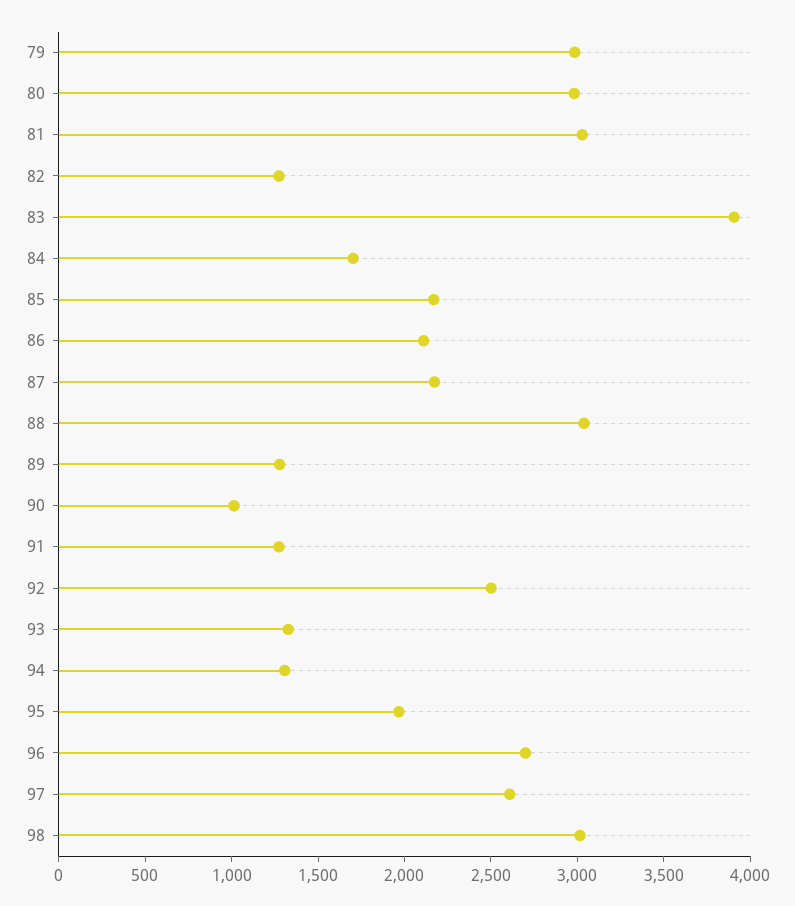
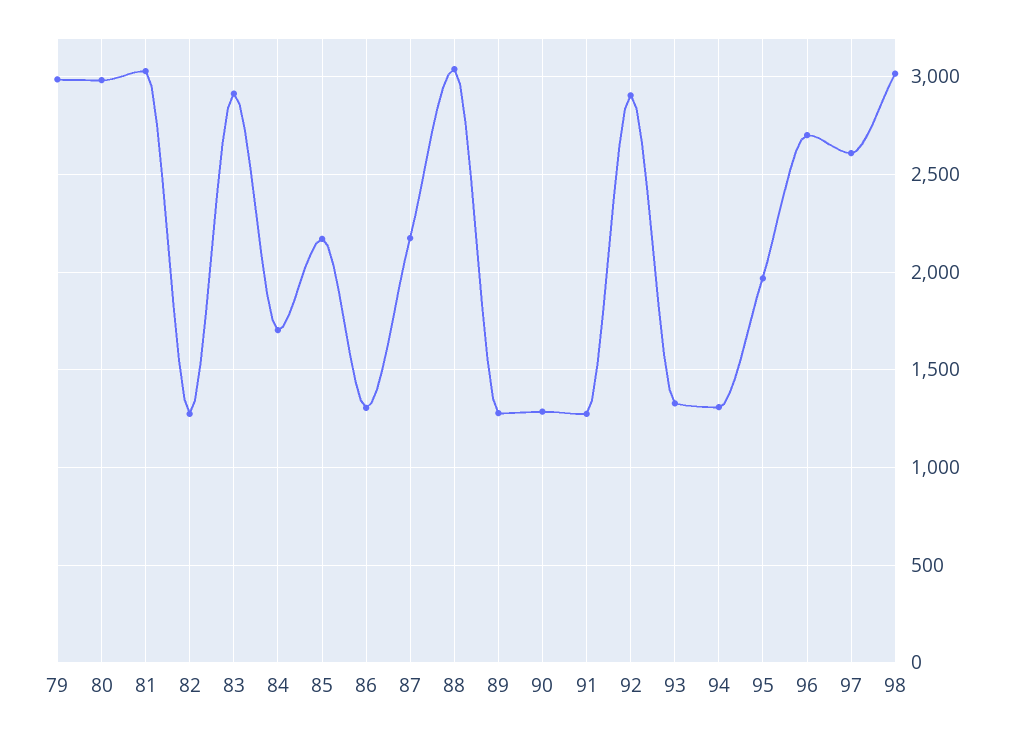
83: 3900 -> 2900
86: 2100 -> 1300
90: 1000 -> 1300
92: 2500 -> 2900

